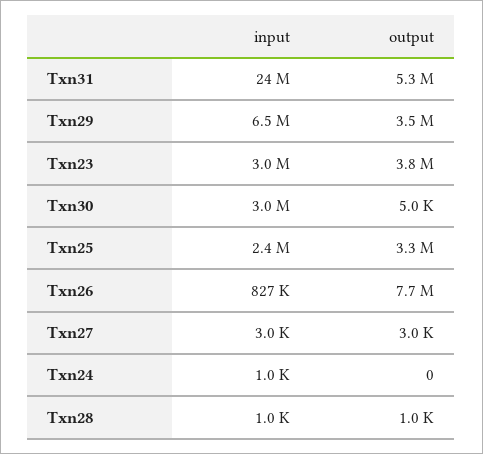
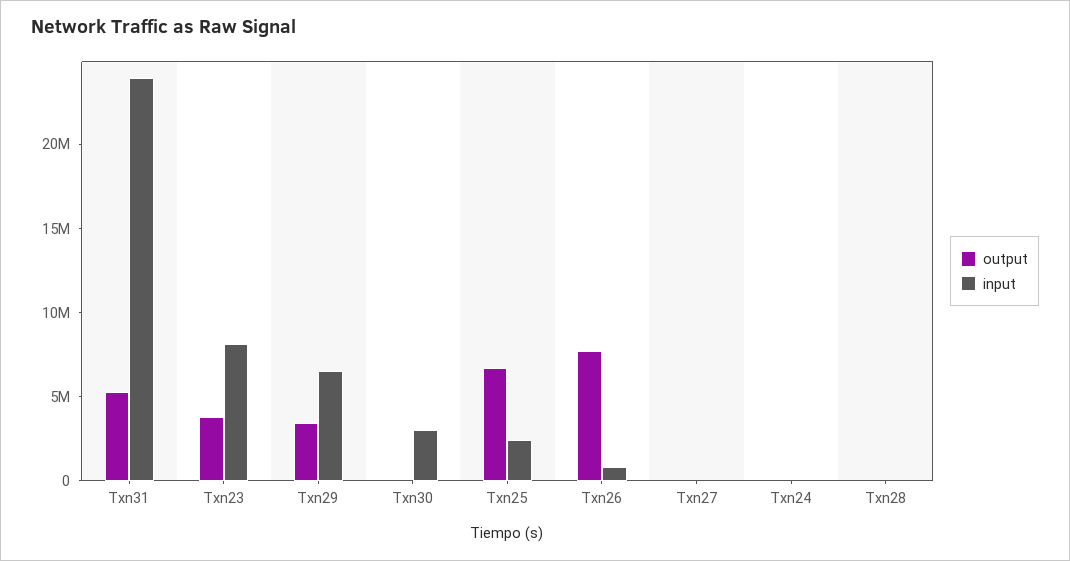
input, Txn23: 3000000 -> 8000000
output, Txn25: 3300000 -> 7000000

